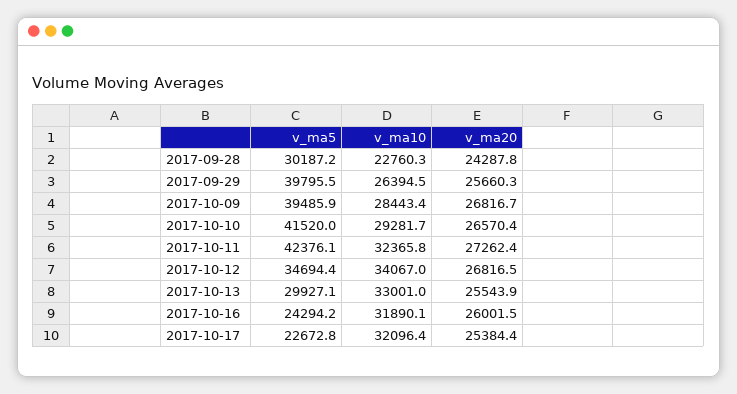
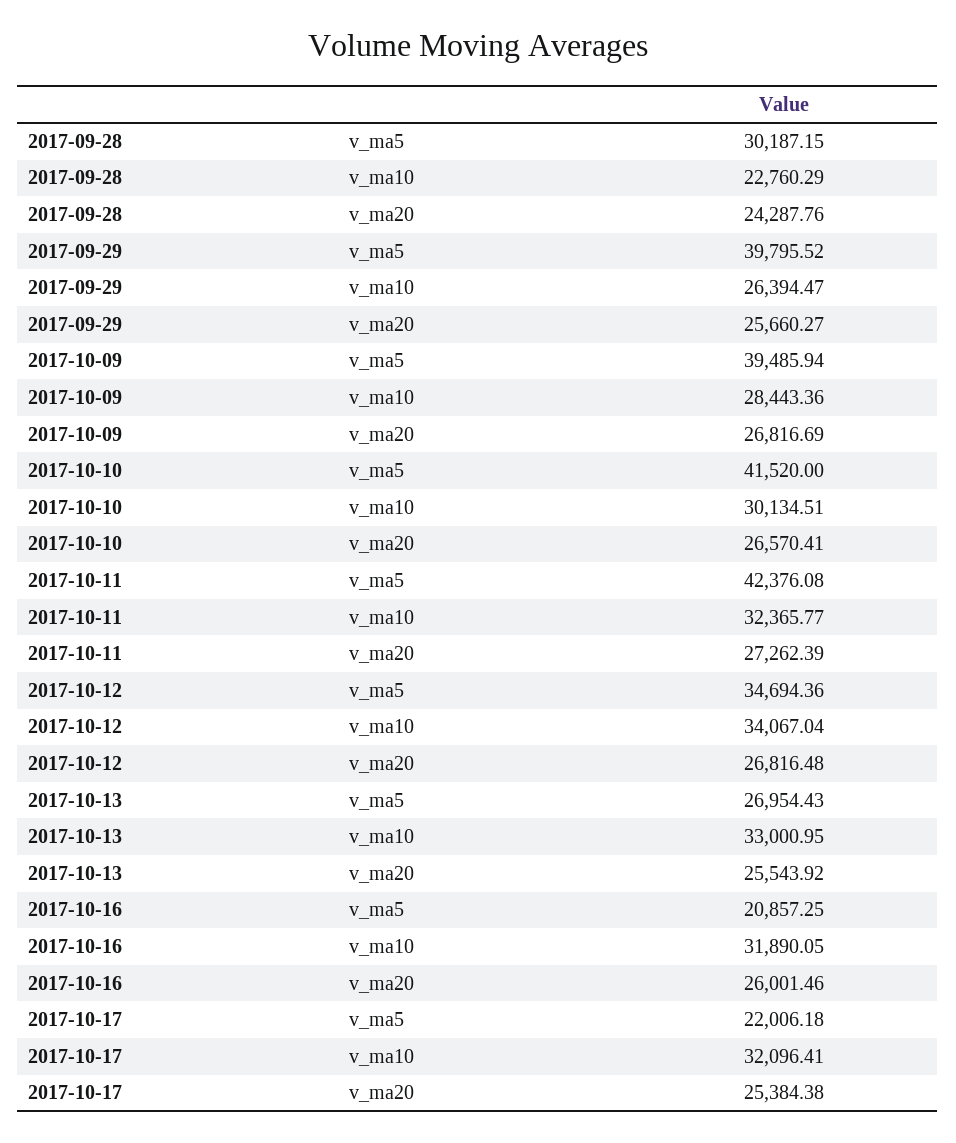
v_ma10, 2017-10-10: 29281.7 -> 30134.51
v_ma5, 2017-10-13: 29927.1 -> 26954.43
v_ma5, 2017-10-16: 24294.2 -> 20857.25
v_ma5, 2017-10-17: 22672.8 -> 22006.18

